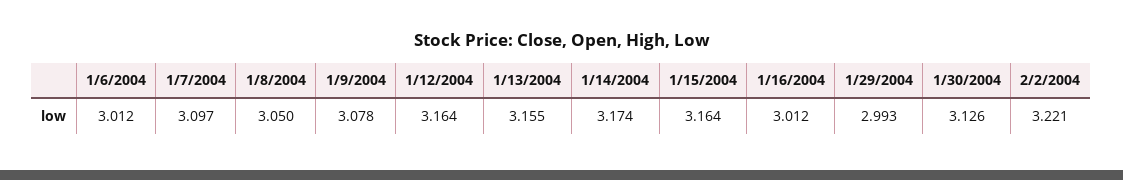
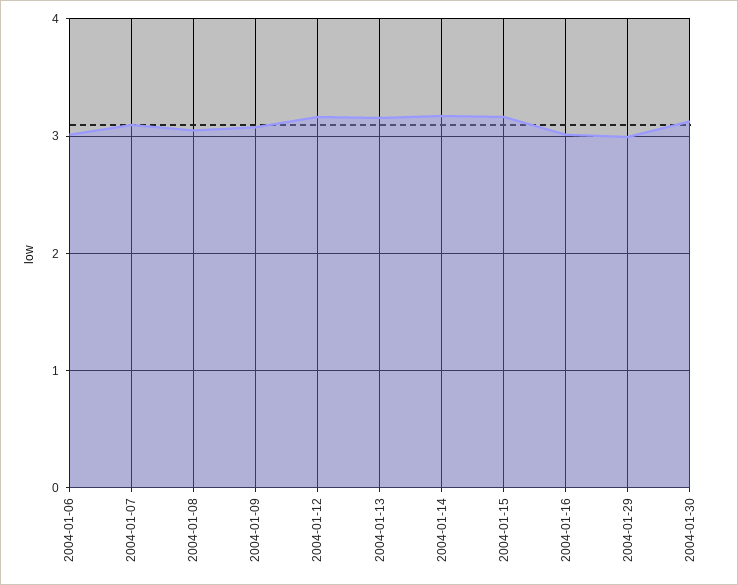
2/2/2004: 3.221 -> none

